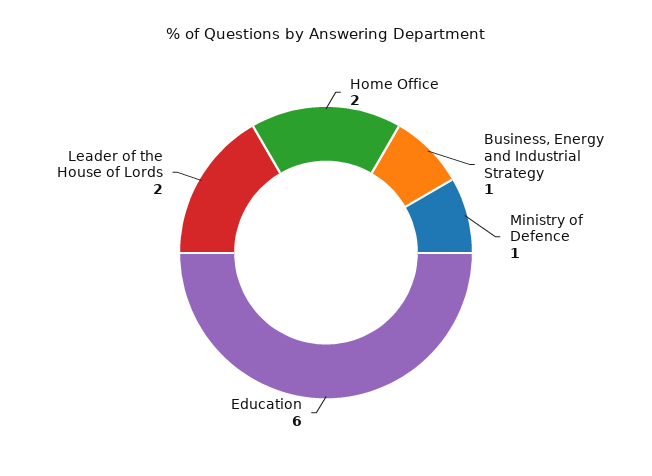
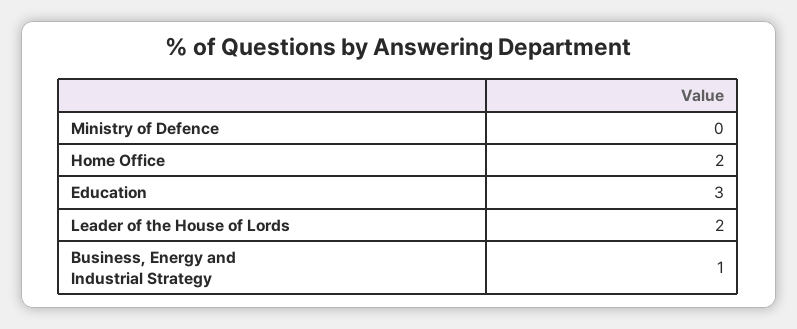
Ministry of Defence: 1 -> 0
Education: 6 -> 3

